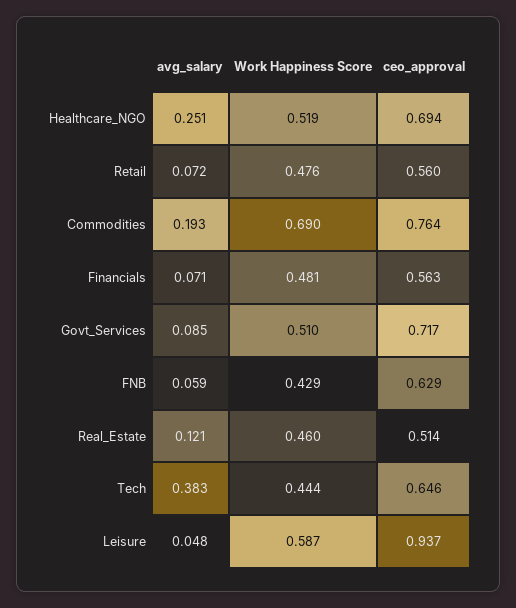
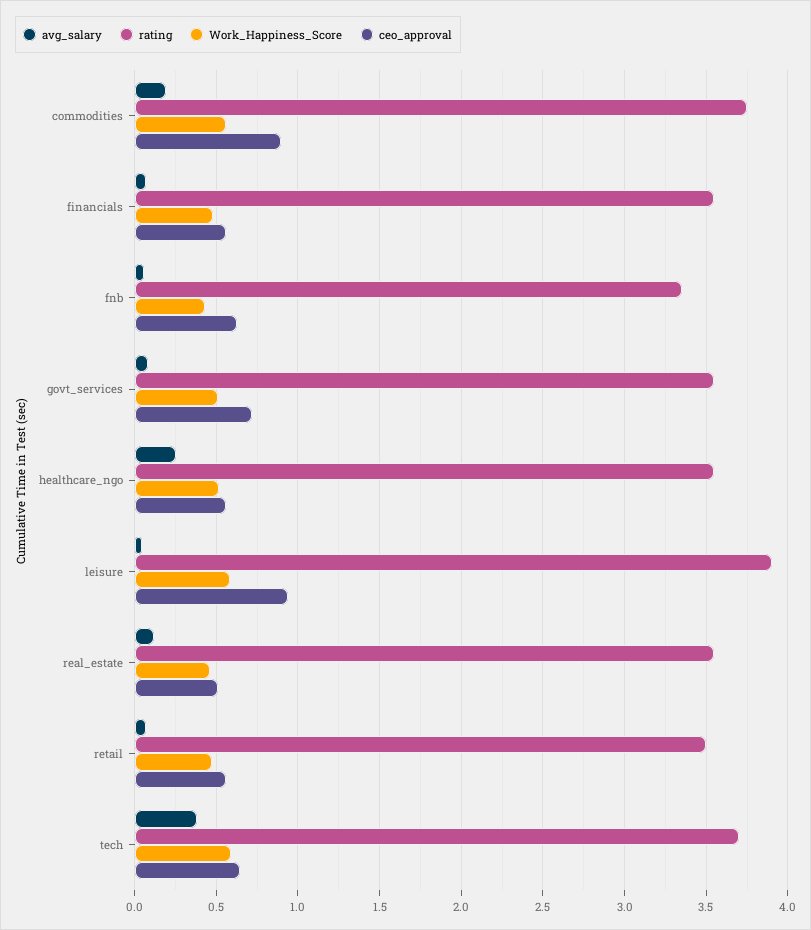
ceo_approval, Healthcare_NGO: 0.694 -> 0.55
Work Happiness Score, Commodities: 0.69 -> 0.55
ceo_approval, Commodities: 0.764 -> 0.9
Work Happiness Score, Tech: 0.444 -> 0.6
rating, Commodities: none -> 3.75
rating, Financials: none -> 3.55
rating, FNB: none -> 3.35
rating, Govt_Services: none -> 3.55
rating, Healthcare_NGO: none -> 3.55
rating, Leisure: none -> 3.9
rating, Real_Estate: none -> 3.55
rating, Retail: none -> 3.5
rating, Tech: none -> 3.7

